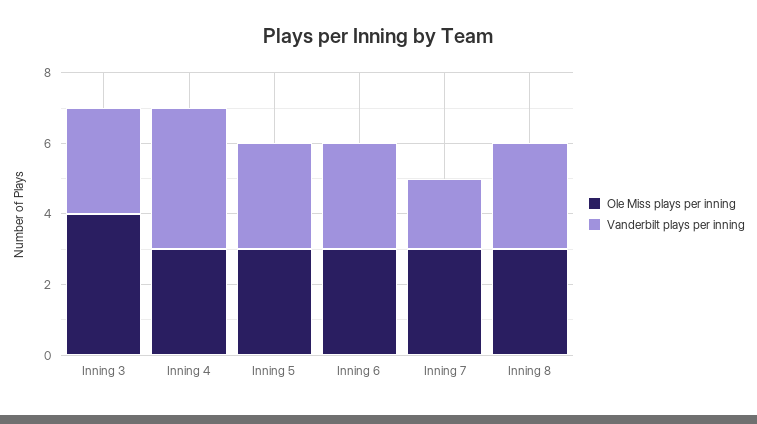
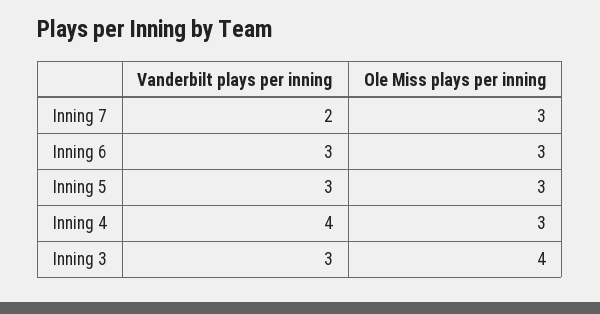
Ole Miss plays per inning, Inning 8: 3 -> none
Vanderbilt plays per inning, Inning 8: 3 -> none

